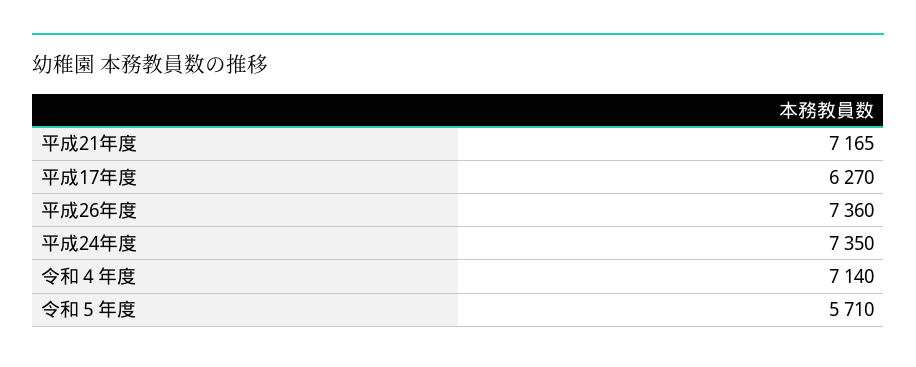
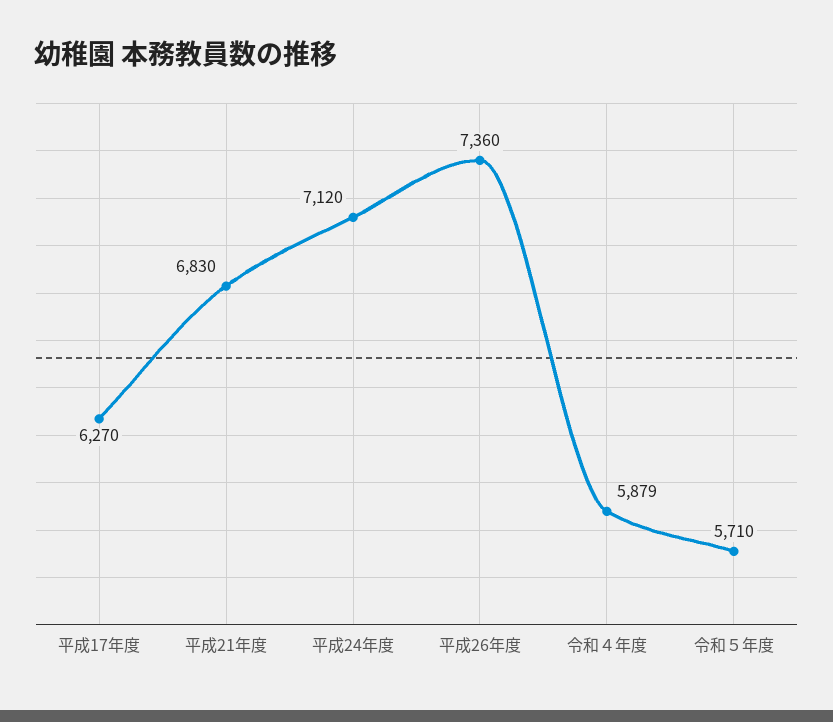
平成21年度: 7165 -> 6830
平成24年度: 7350 -> 7120
令和４年度: 7140 -> 5879

